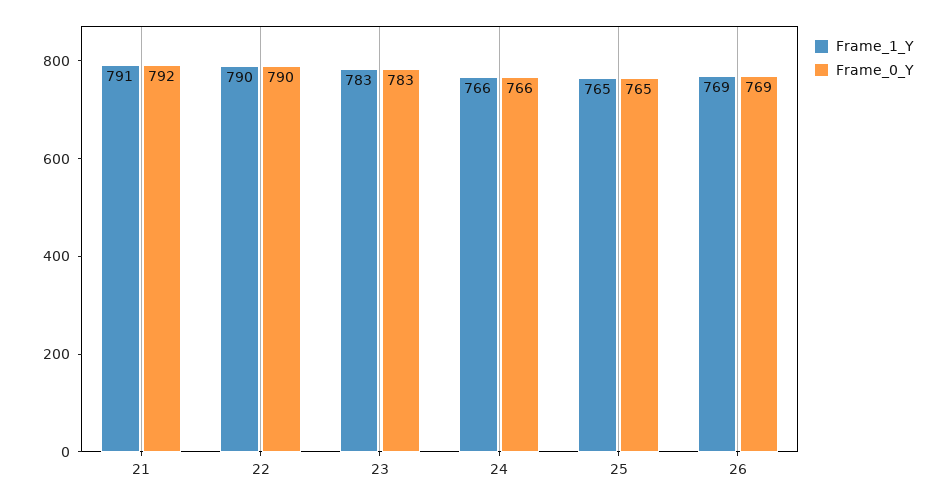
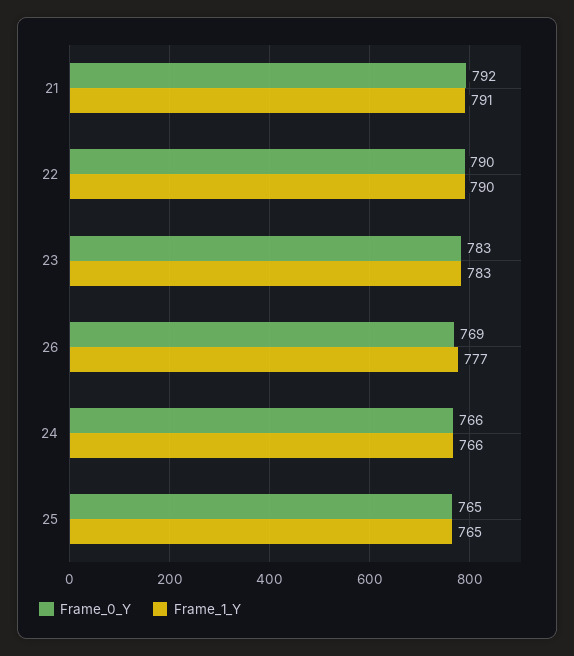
Frame_1_Y, 26: 769 -> 777

